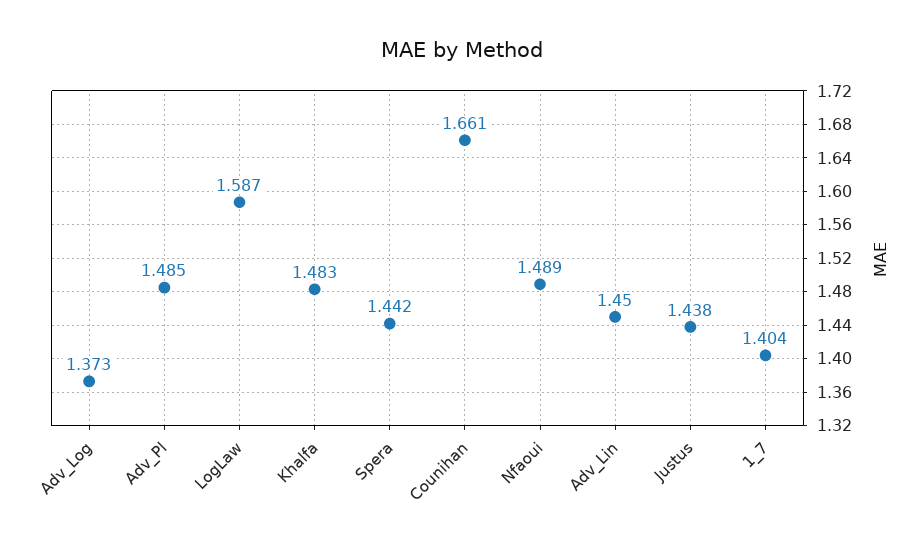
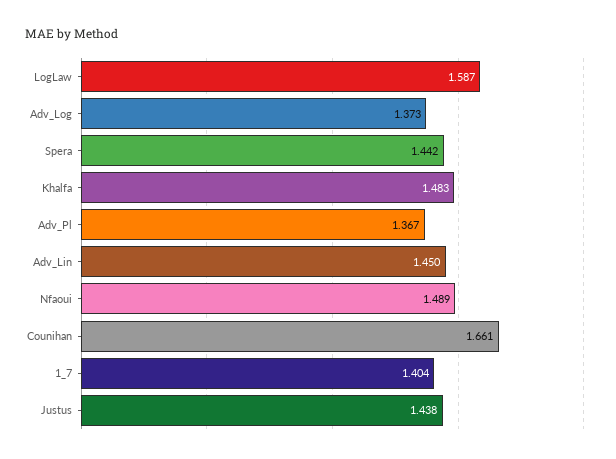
Adv_Pl: 1.485 -> 1.367

